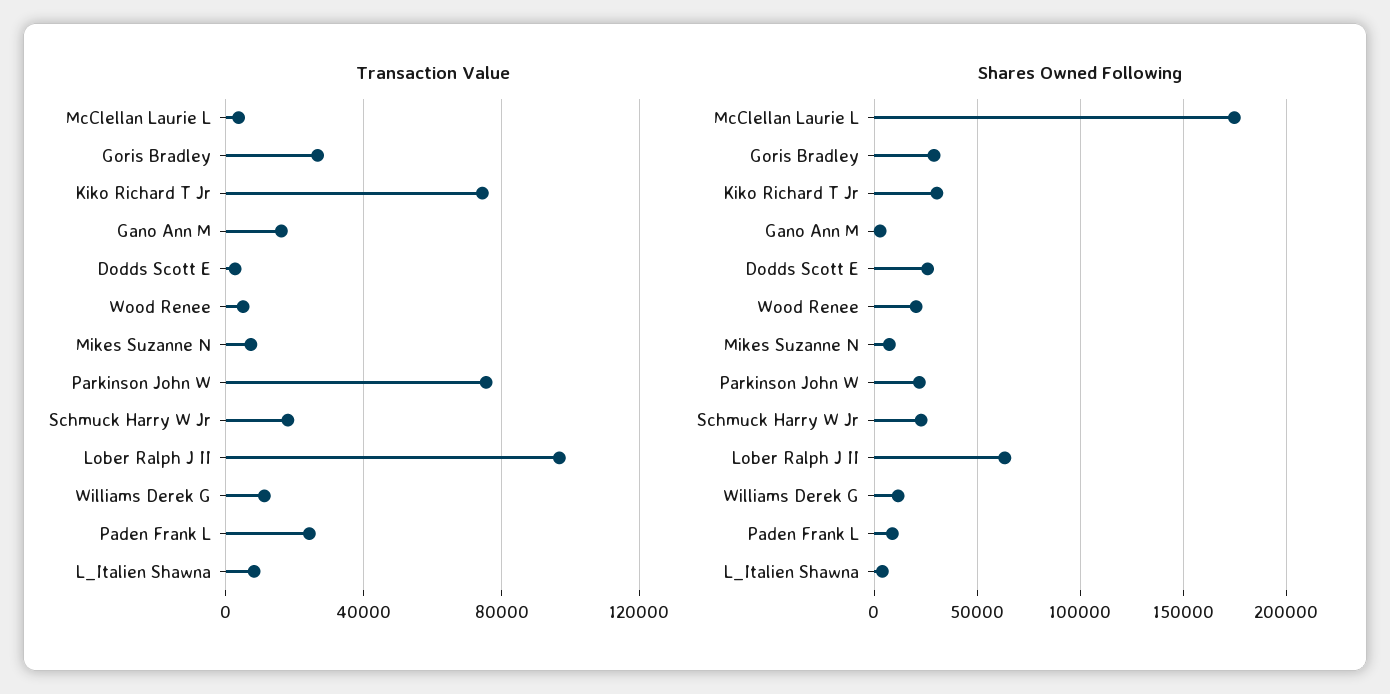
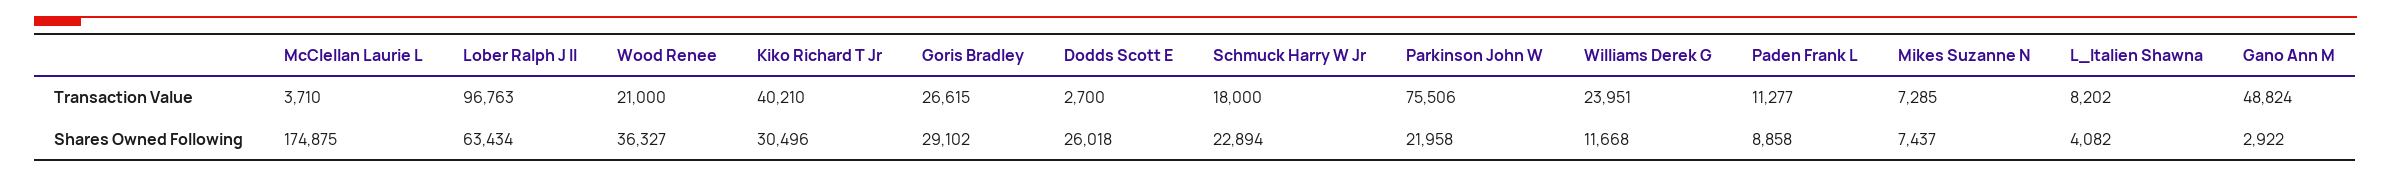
Transaction Value, Kiko Richard T Jr: 75000 -> 40210
Transaction Value, Gano Ann M: 15000 -> 48824
Transaction Value, Wood Renee: 5000 -> 21000
Transaction Value, Williams Derek G: 10000 -> 23951
Transaction Value, Paden Frank L: 25000 -> 11277
Shares Owned Following, Wood Renee: 20000 -> 36327

